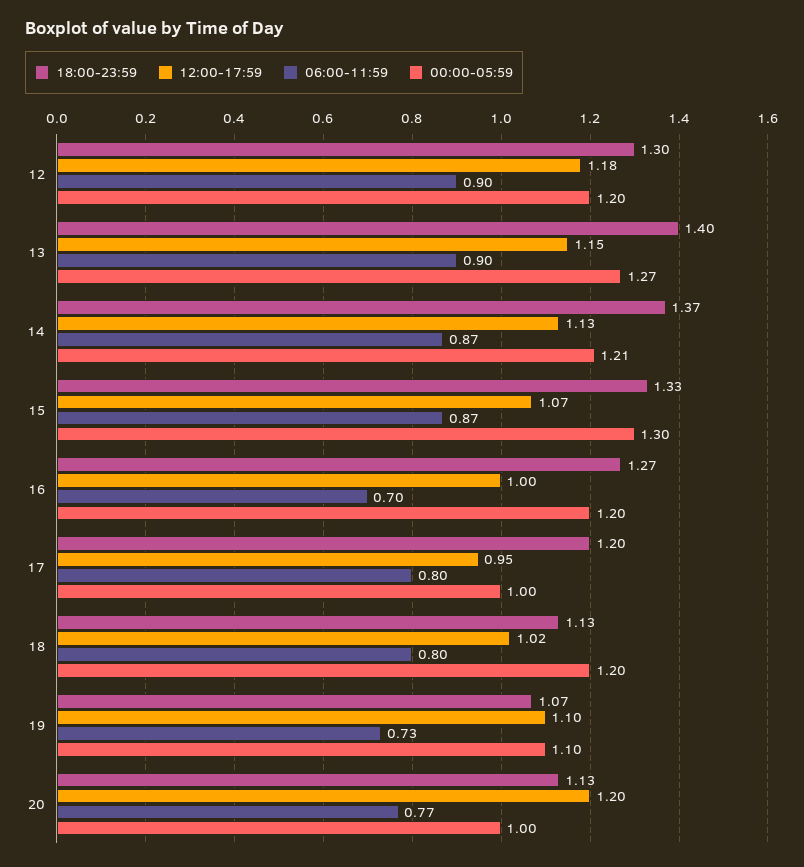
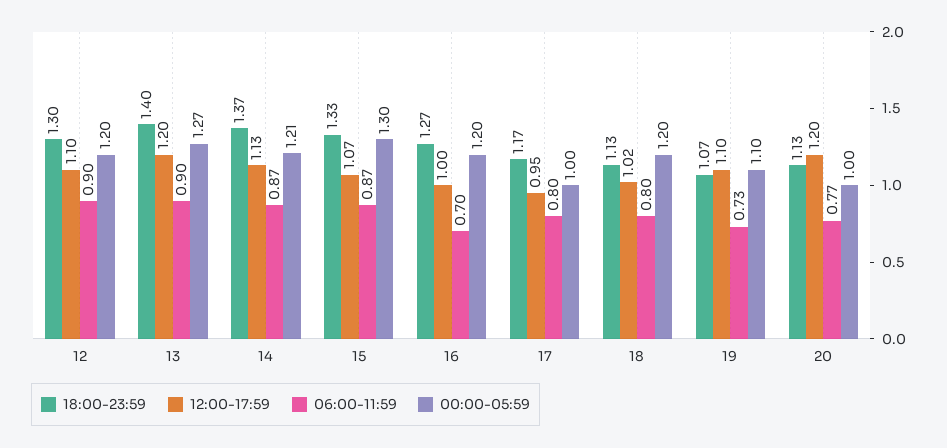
12:00-17:59, 12: 1.18 -> 1.1
12:00-17:59, 13: 1.15 -> 1.2
18:00-23:59, 17: 1.2 -> 1.17

